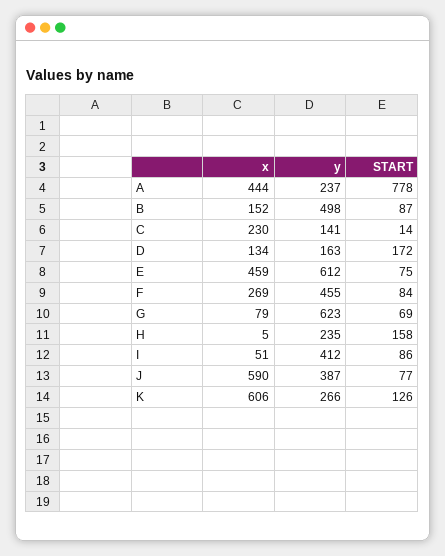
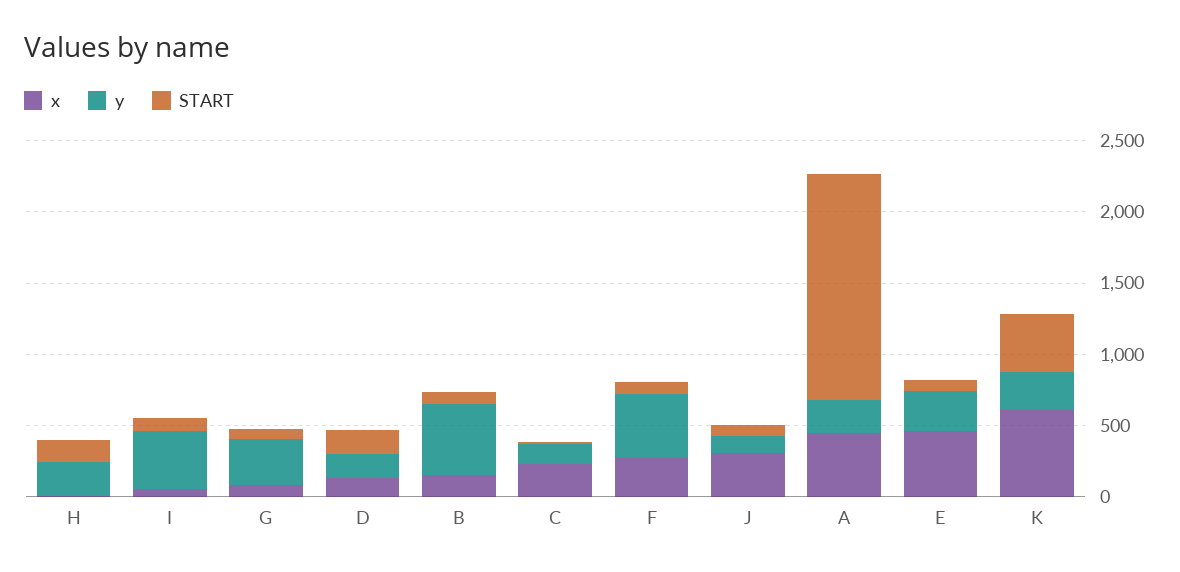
START, A: 778 -> 1600
y, E: 612 -> 300
y, G: 623 -> 300
x, J: 590 -> 300
y, J: 387 -> 100
START, K: 126 -> 400

